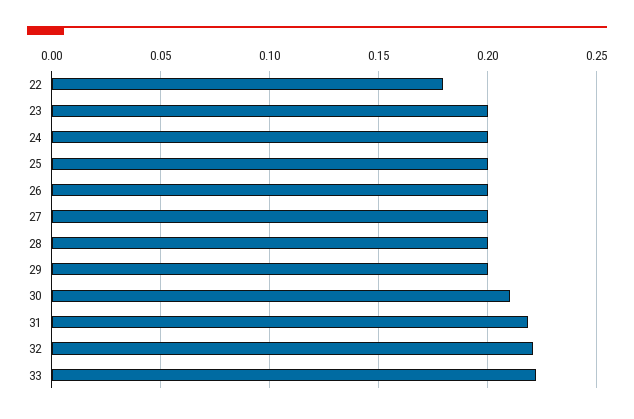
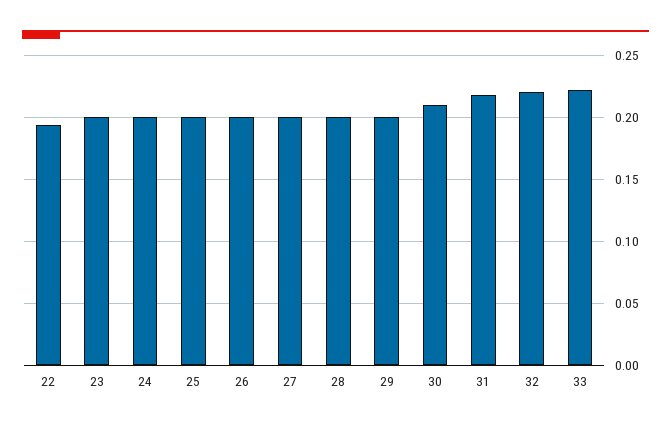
22: 0.18 -> 0.195

